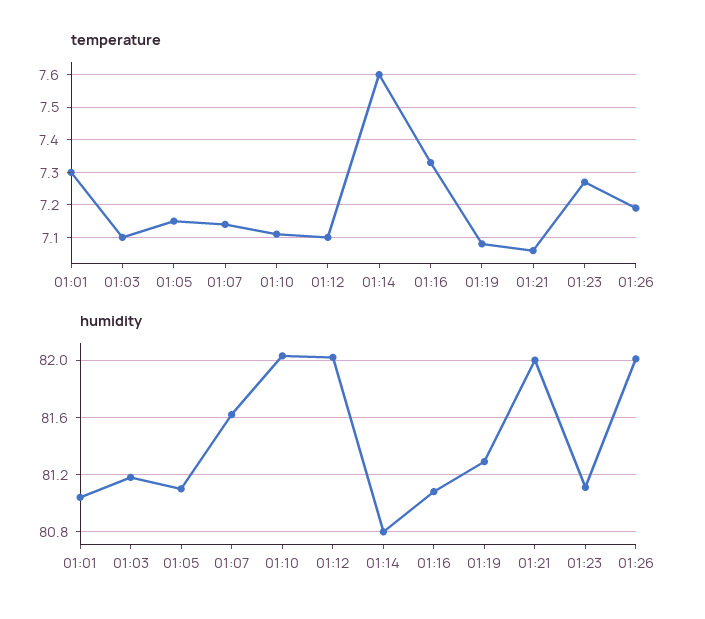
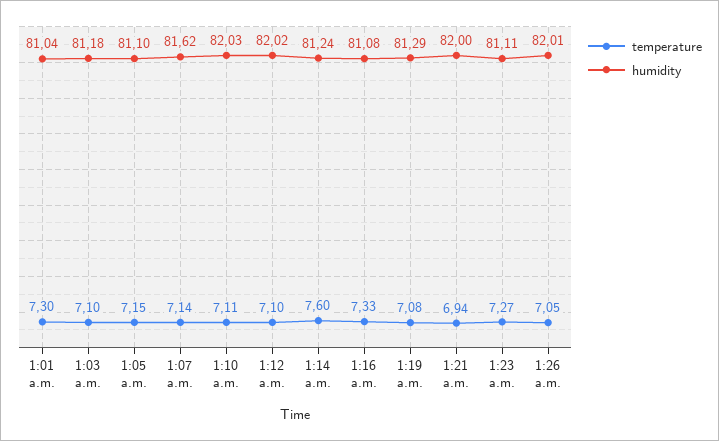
temperature, 01:21: 7.05 -> 6.94
temperature, 01:26: 7.2 -> 7.05
humidity, 01:14: 80.8 -> 81.24

